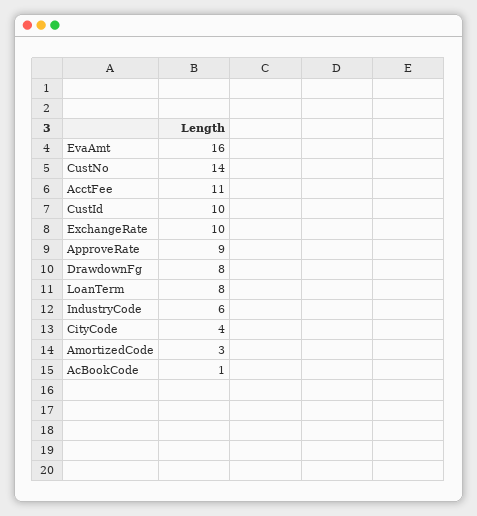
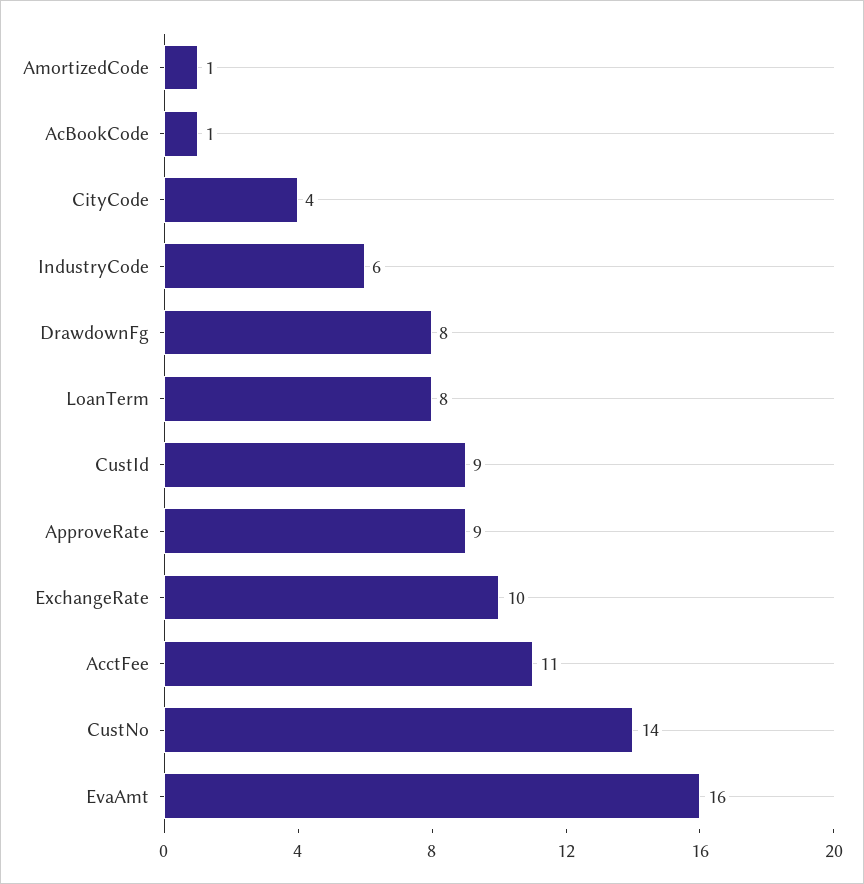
CustId: 10 -> 9
AmortizedCode: 3 -> 1

